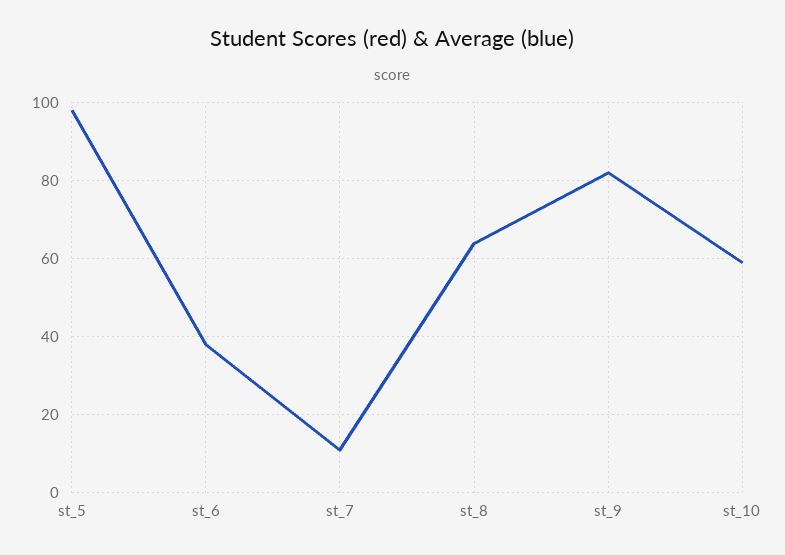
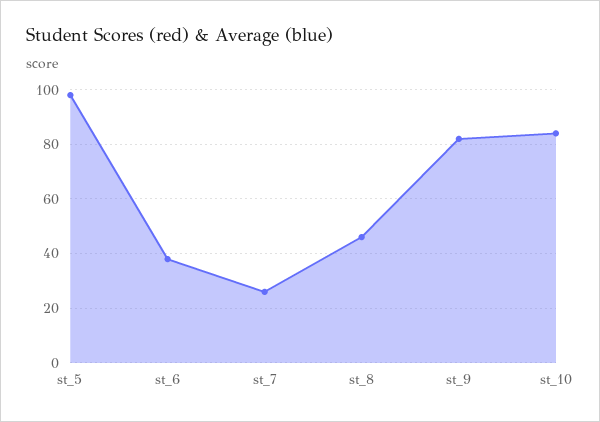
st_7: 10 -> 25
st_8: 65 -> 45
st_10: 60 -> 85

